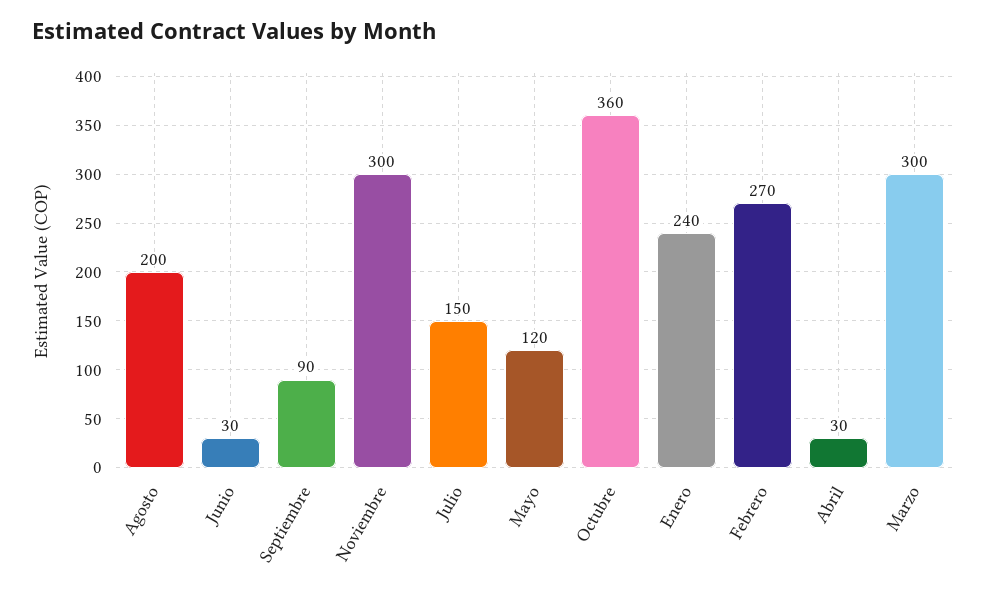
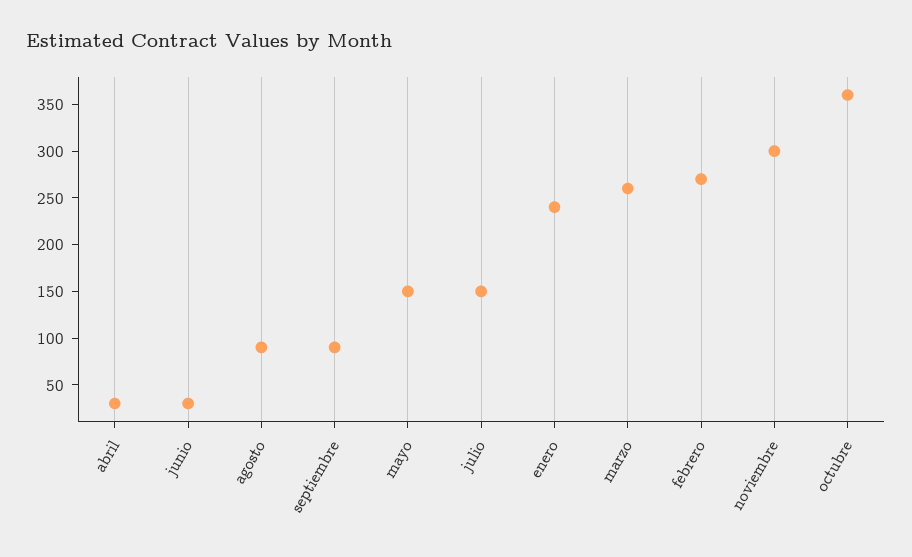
Agosto: 200 -> 90
Mayo: 120 -> 150
Marzo: 300 -> 260

